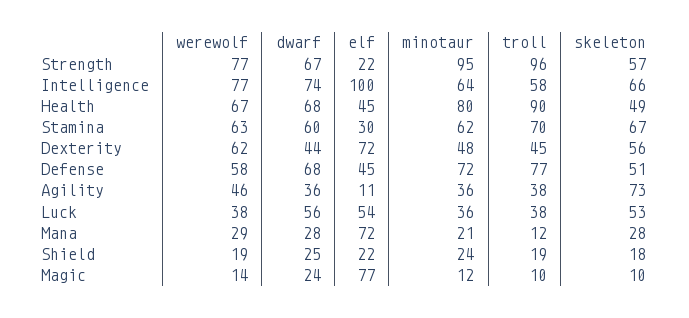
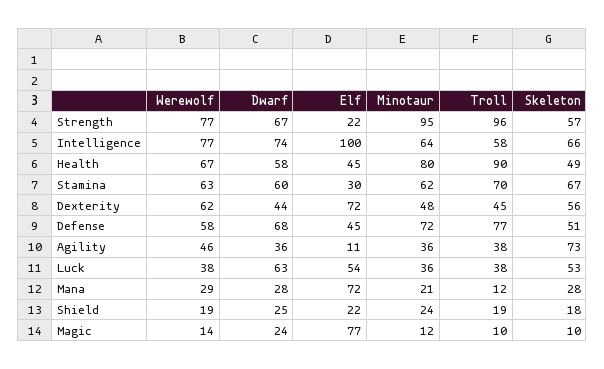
dwarf, Health: 68 -> 58
dwarf, Luck: 56 -> 63

